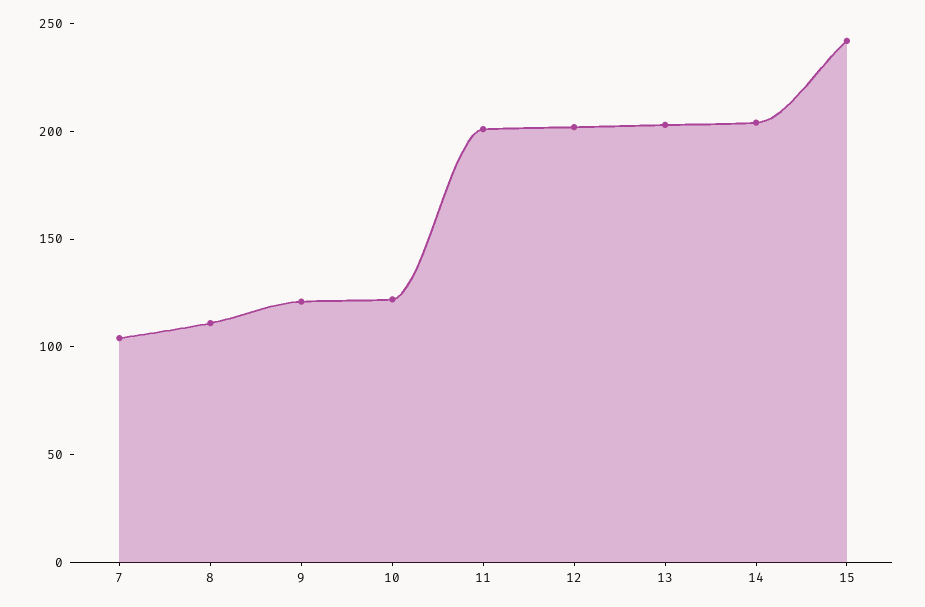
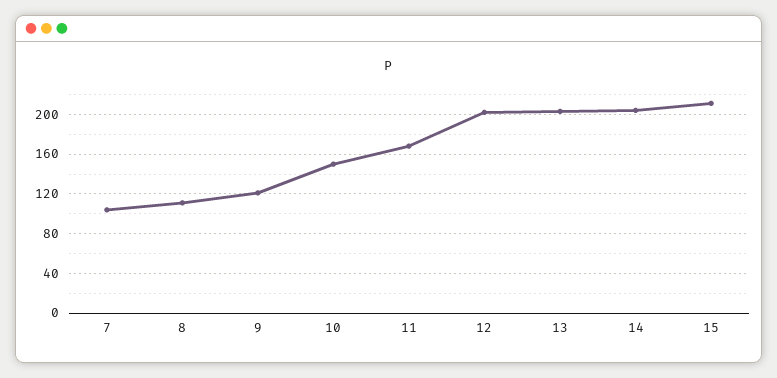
10: 120 -> 150
11: 200 -> 170
15: 240 -> 210

